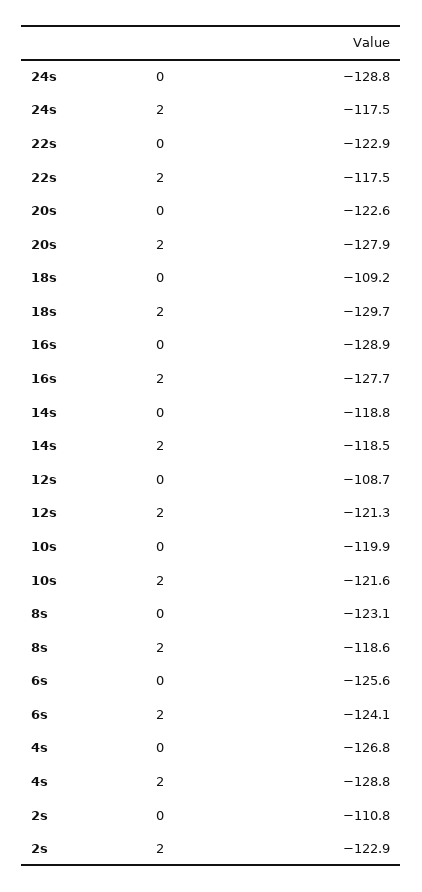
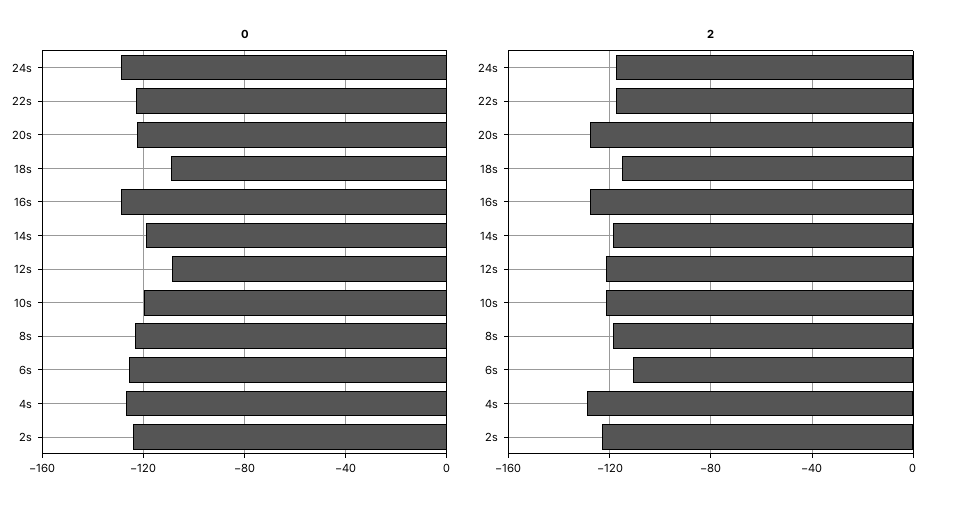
2, 18s: -129.7 -> -115
2, 6s: -124.1 -> -110
0, 2s: -110.8 -> -125

